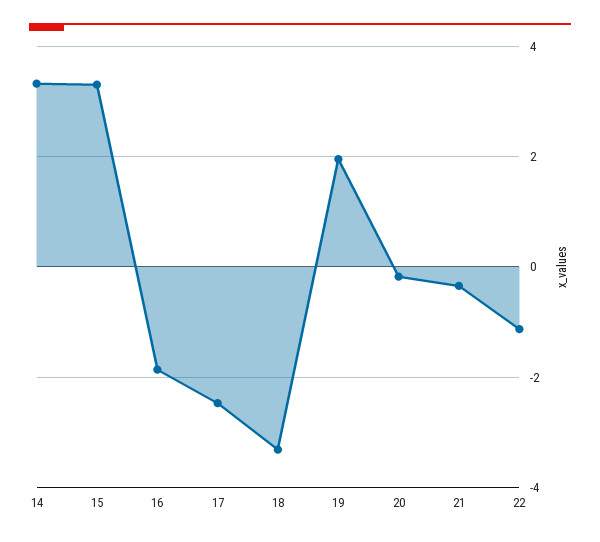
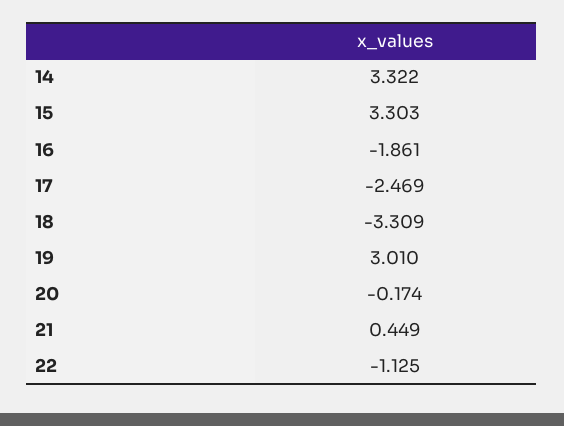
19: 2 -> 3.01
21: -0.4 -> 0.449

